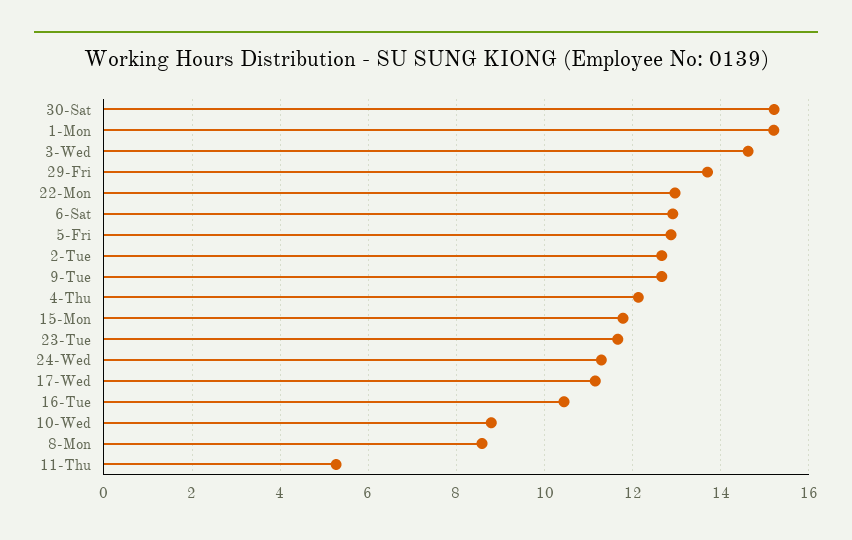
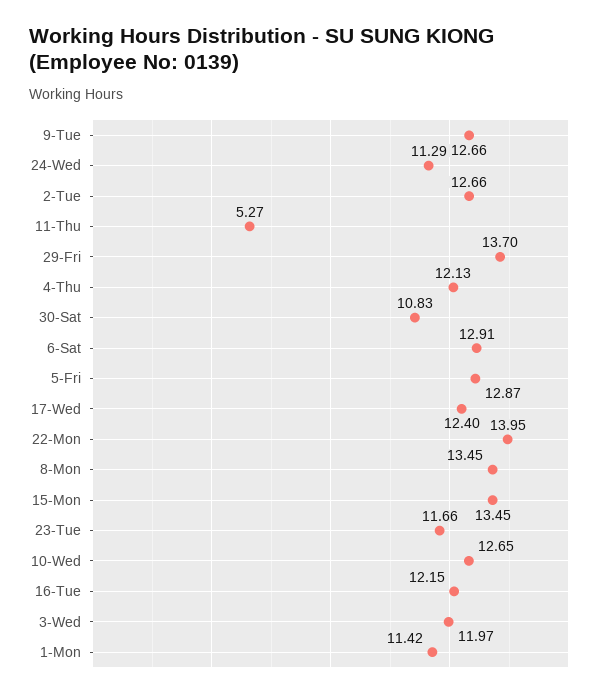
30-Sat: 15.2 -> 10.83
1-Mon: 15.2 -> 11.42
3-Wed: 14.6 -> 11.97
22-Mon: 13 -> 13.95
15-Mon: 11.8 -> 13.45
17-Wed: 11.2 -> 12.4
16-Tue: 10.4 -> 12.15
10-Wed: 8.8 -> 12.65
8-Mon: 8.6 -> 13.45

